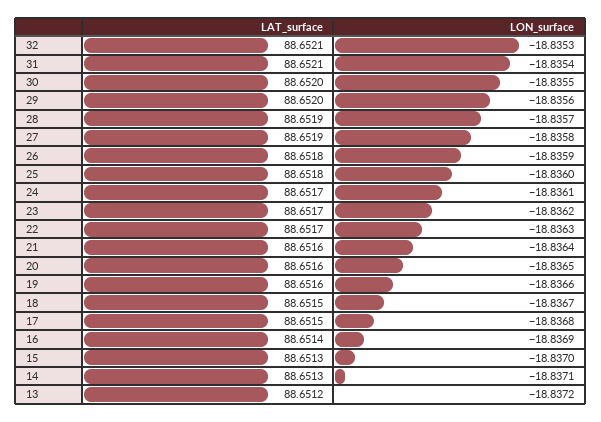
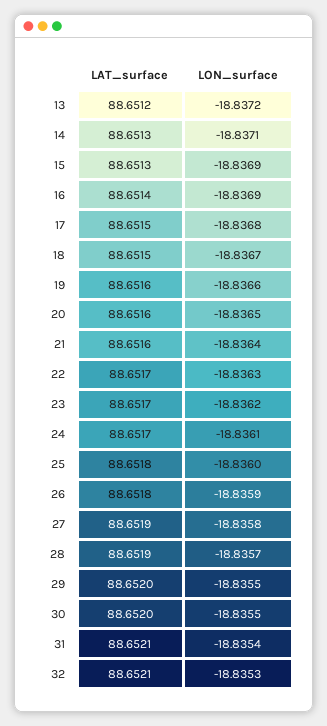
LON_surface, 29: -18.8356 -> -18.8355
LON_surface, 15: -18.837 -> -18.8369

